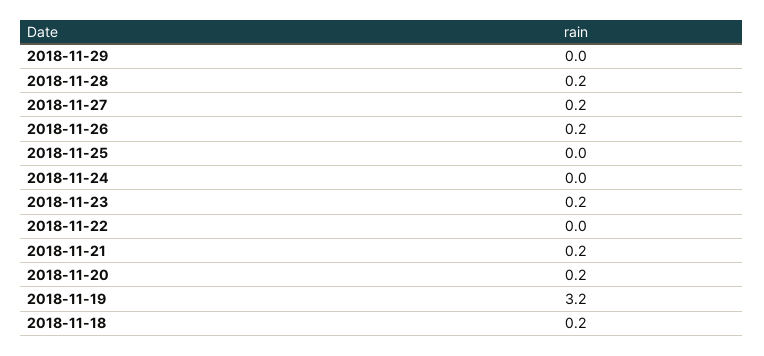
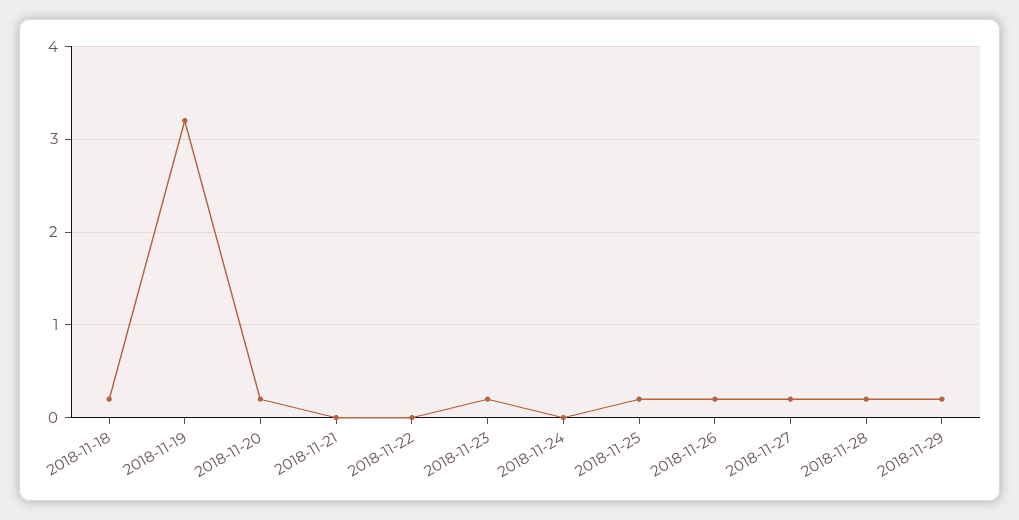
2018-11-29: 0 -> 0.2
2018-11-25: 0 -> 0.2
2018-11-21: 0.2 -> 0

